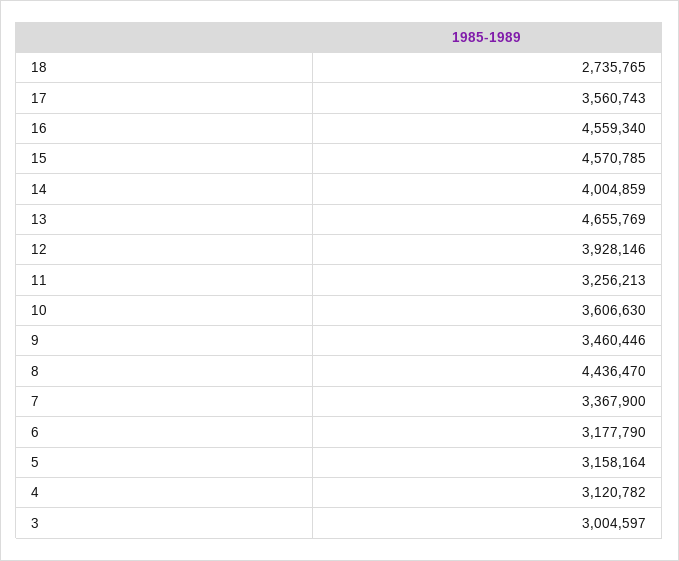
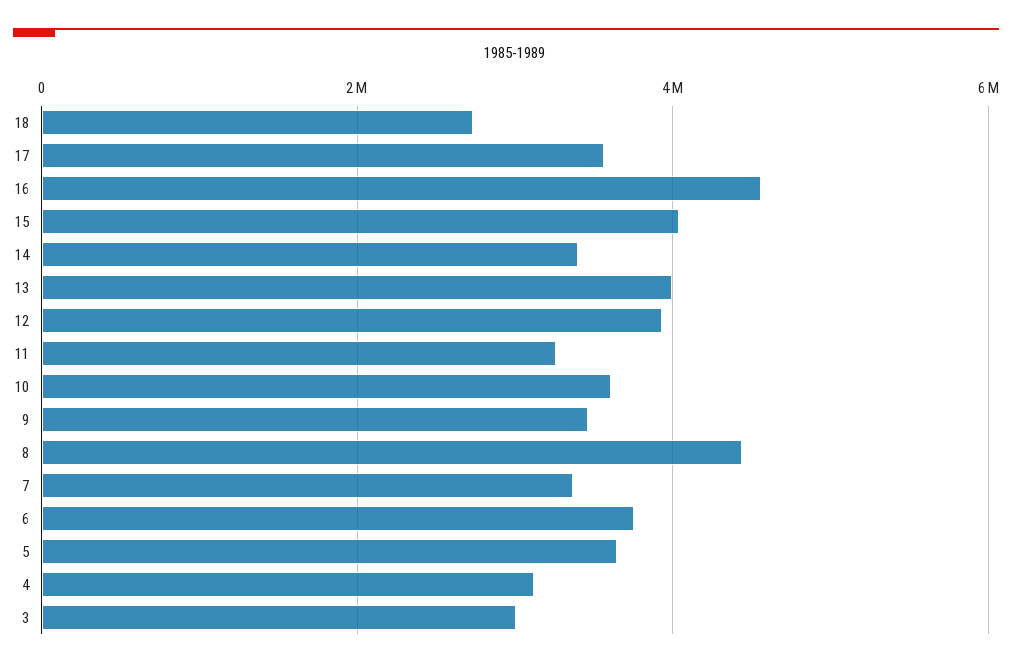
15: 4570785 -> 4000000
14: 4004859 -> 3400000
13: 4655769 -> 4000000
6: 3177790 -> 3800000
5: 3158164 -> 3600000

